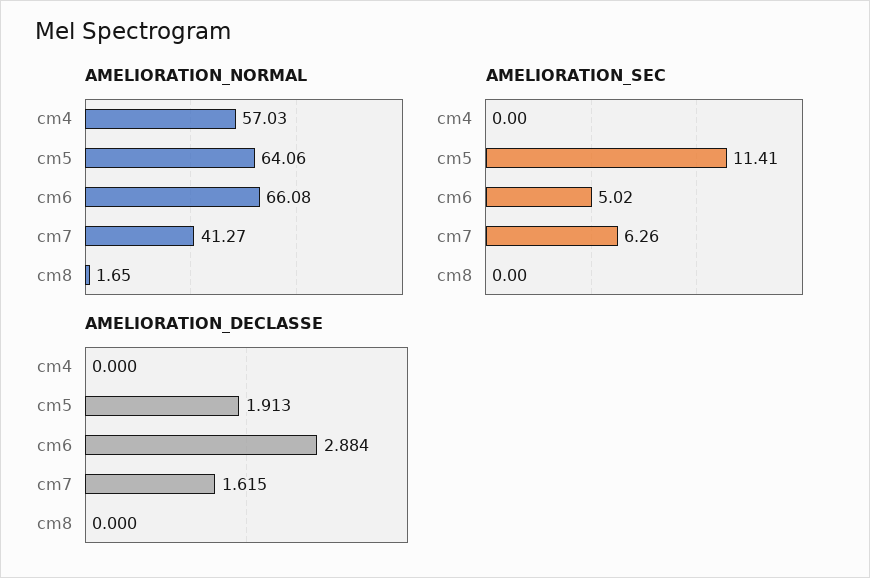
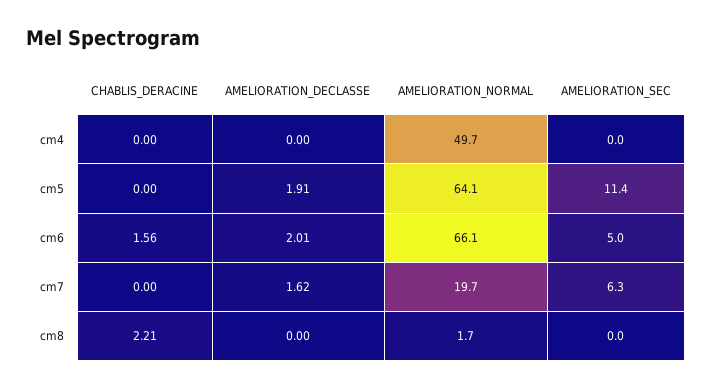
AMELIORATION_NORMAL, cm4: 57.03 -> 49.7
AMELIORATION_NORMAL, cm7: 41.27 -> 19.7
AMELIORATION_DECLASSE, cm6: 2.884 -> 2.01
CHABLIS_DERACINE, cm4: none -> 0
CHABLIS_DERACINE, cm5: none -> 0
CHABLIS_DERACINE, cm6: none -> 1.56
CHABLIS_DERACINE, cm7: none -> 0
CHABLIS_DERACINE, cm8: none -> 2.21

